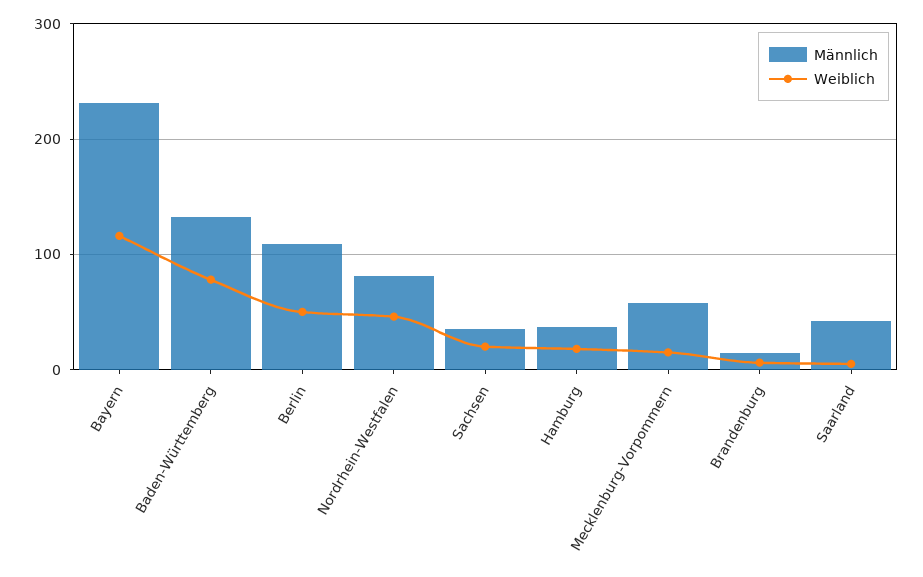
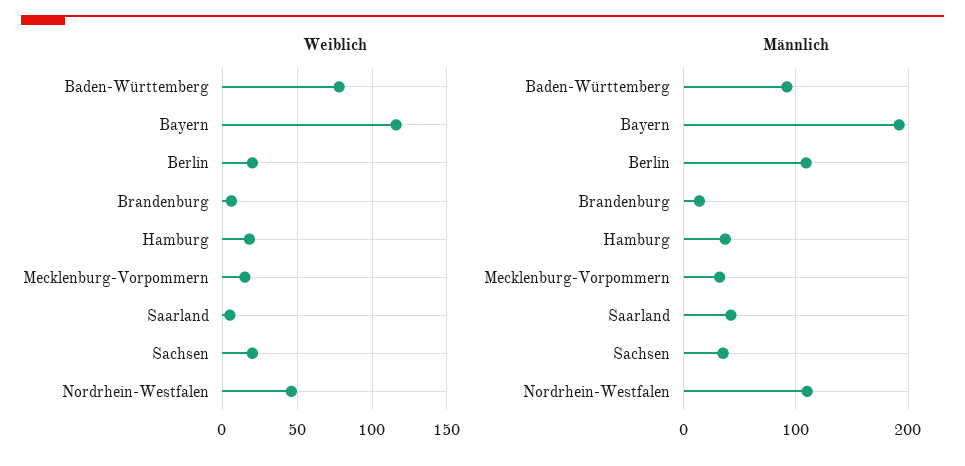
Männlich, Bayern: 230 -> 190
Männlich, Baden-Württemberg: 130 -> 90
Weiblich, Berlin: 50 -> 20
Männlich, Nordrhein-Westfalen: 80 -> 110
Männlich, Mecklenburg-Vorpommern: 60 -> 30

